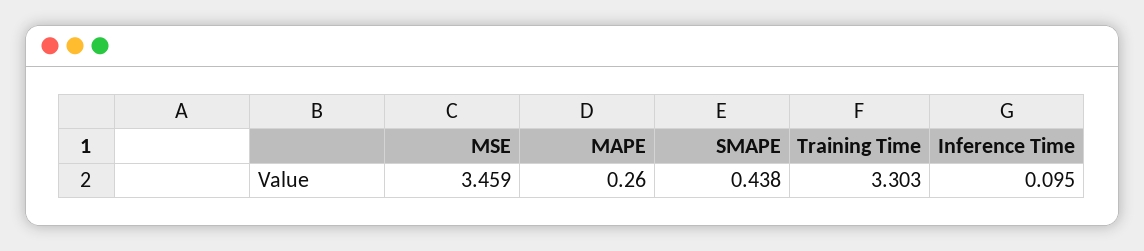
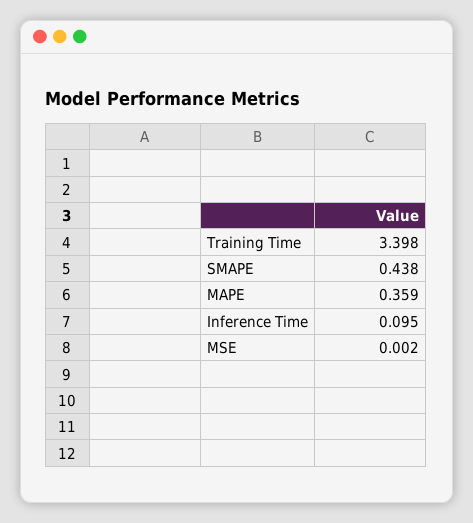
MSE: 3.459 -> 0.002
MAPE: 0.26 -> 0.359
Training Time: 3.303 -> 3.398

